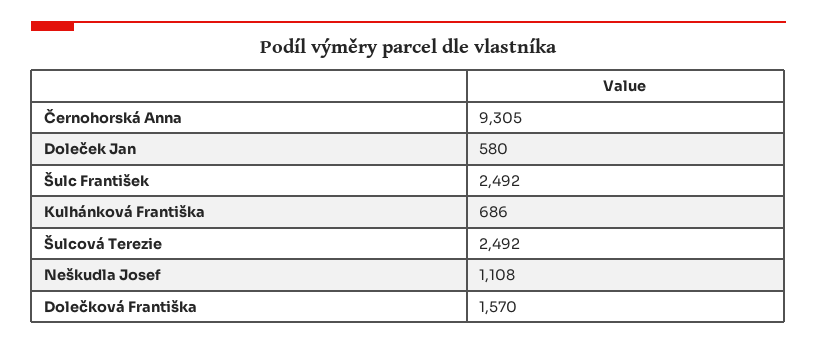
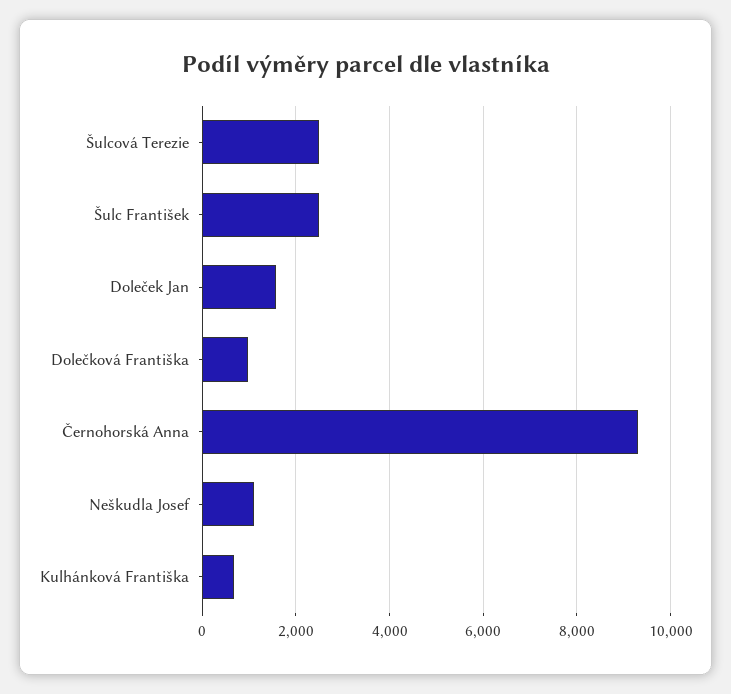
Doleček Jan: 580 -> 1600
Dolečková Františka: 1570 -> 1000

